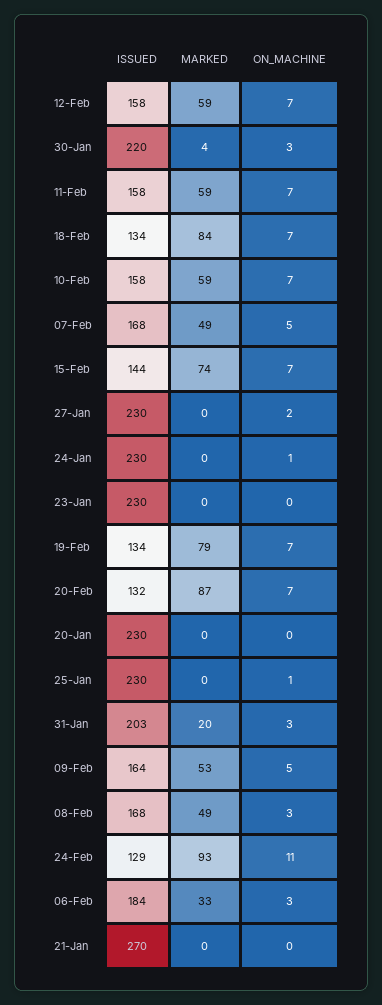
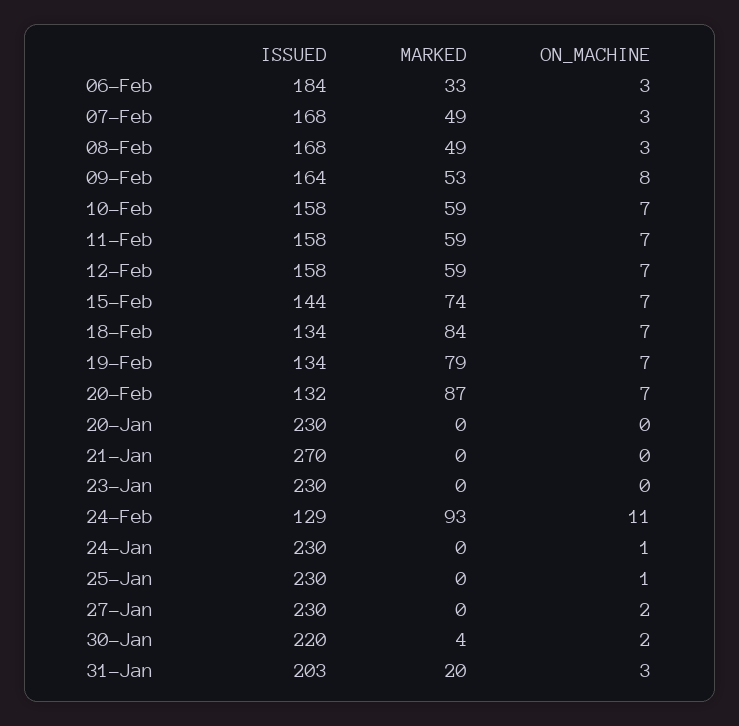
ON_MACHINE, 30-Jan: 3 -> 2
ON_MACHINE, 07-Feb: 5 -> 3
ON_MACHINE, 09-Feb: 5 -> 8

